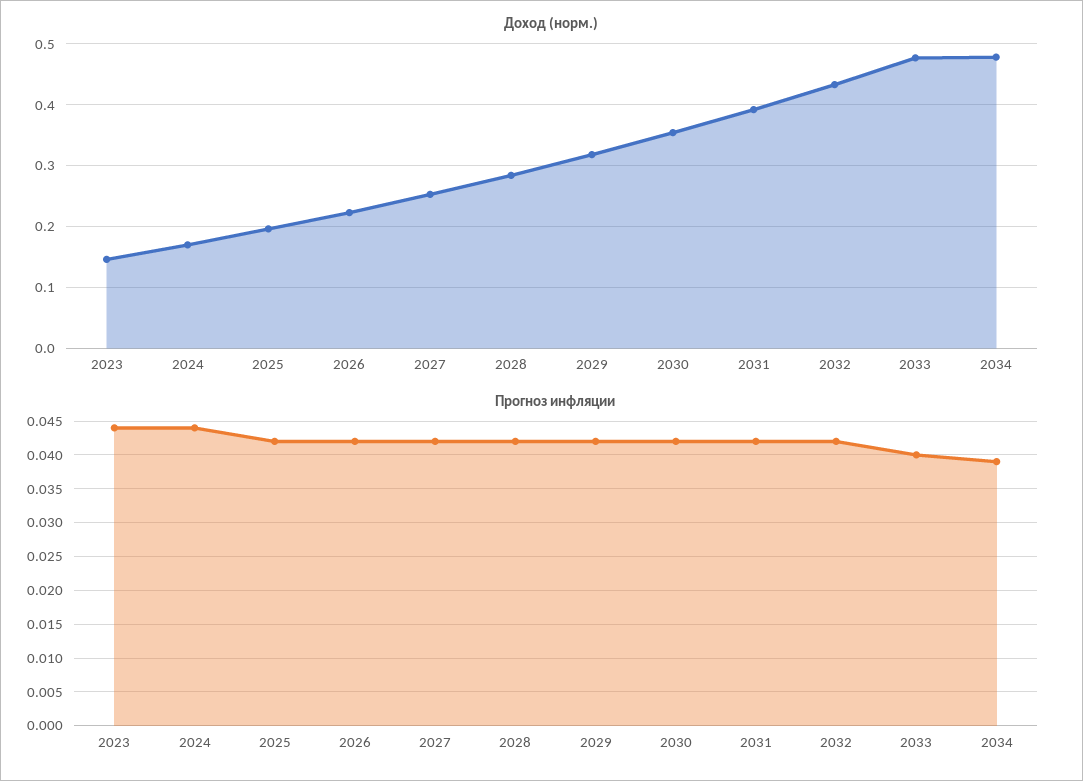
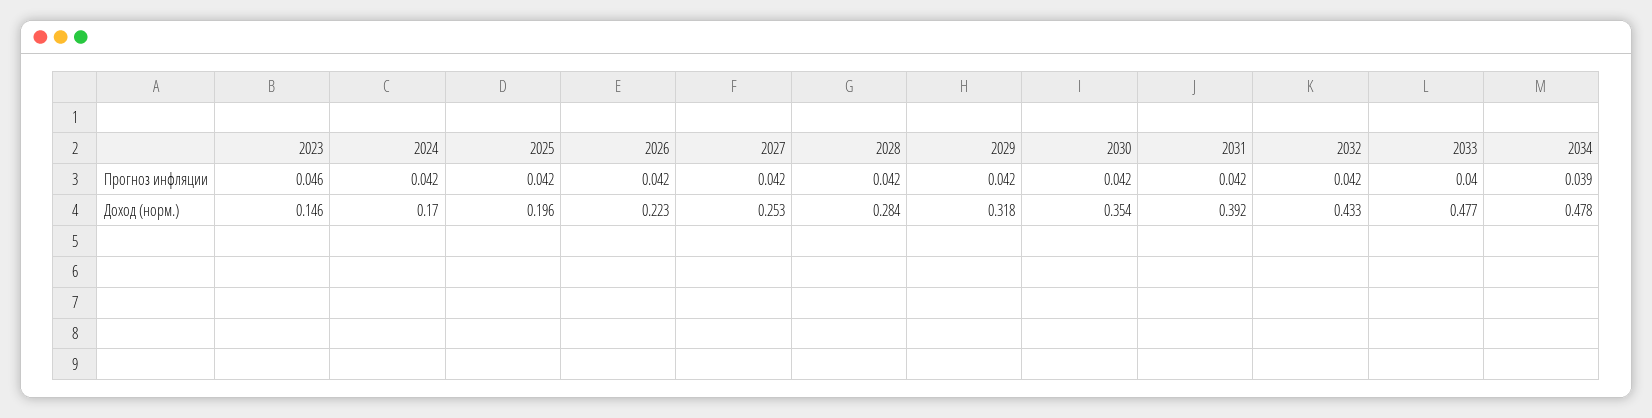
Прогноз инфляции, 2023: 0.044 -> 0.046
Прогноз инфляции, 2024: 0.044 -> 0.042

